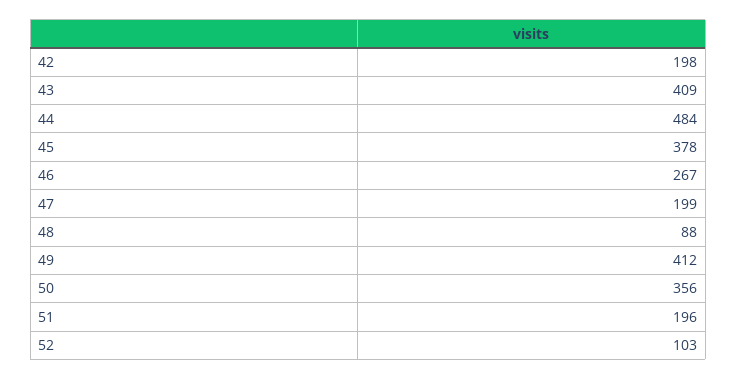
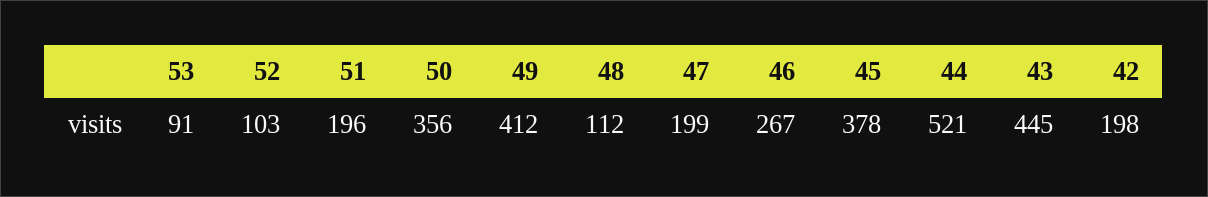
43: 409 -> 445
44: 484 -> 521
48: 88 -> 112
53: none -> 91

